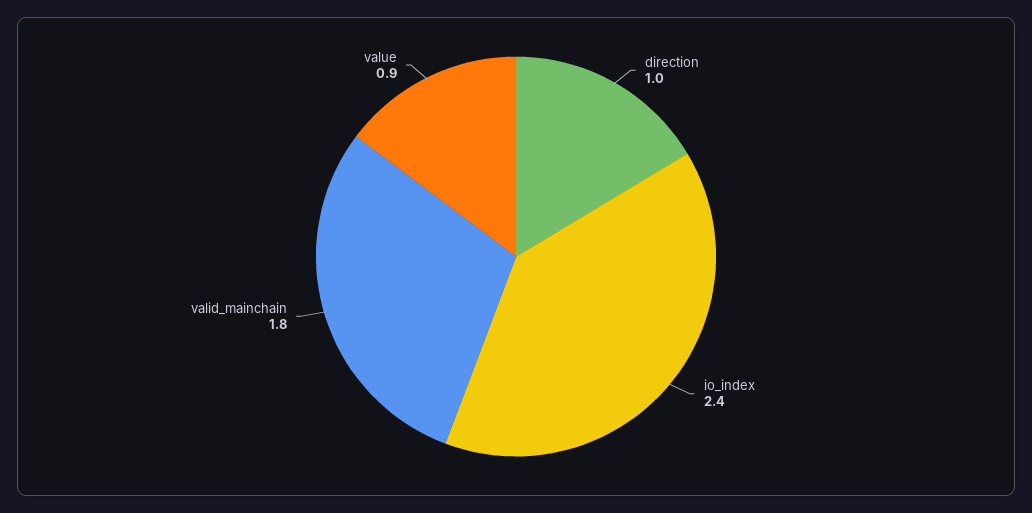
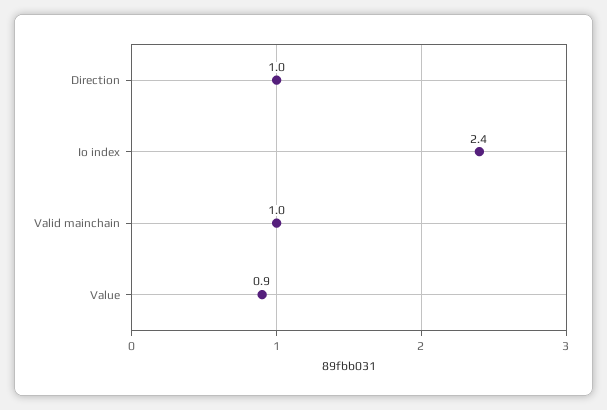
valid_mainchain: 1.8 -> 1

